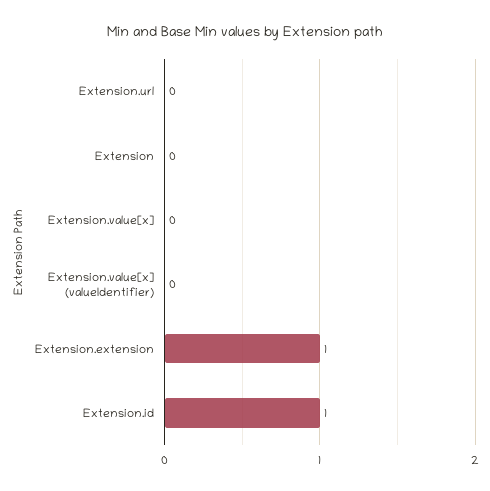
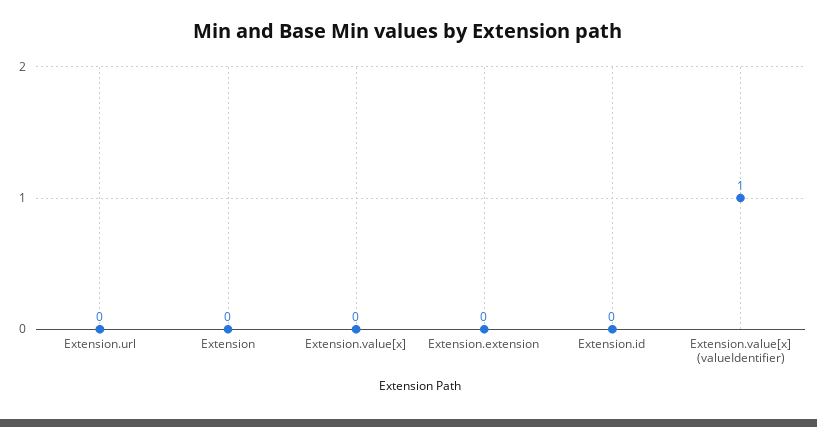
Extension.value[x] (valueIdentifier): 0 -> 1
Extension.extension: 1 -> 0
Extension.id: 1 -> 0

